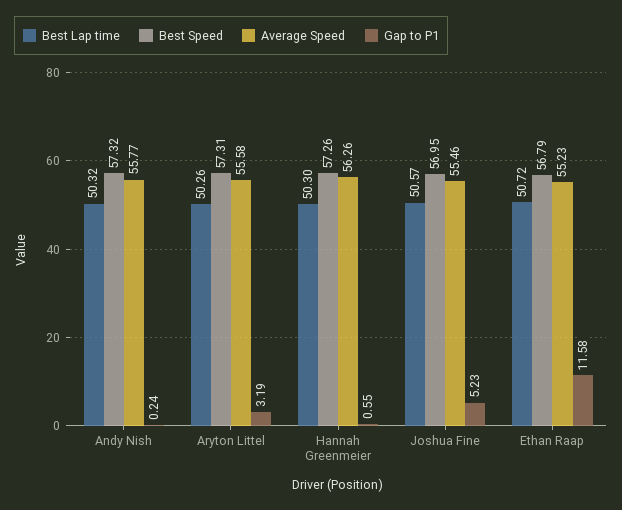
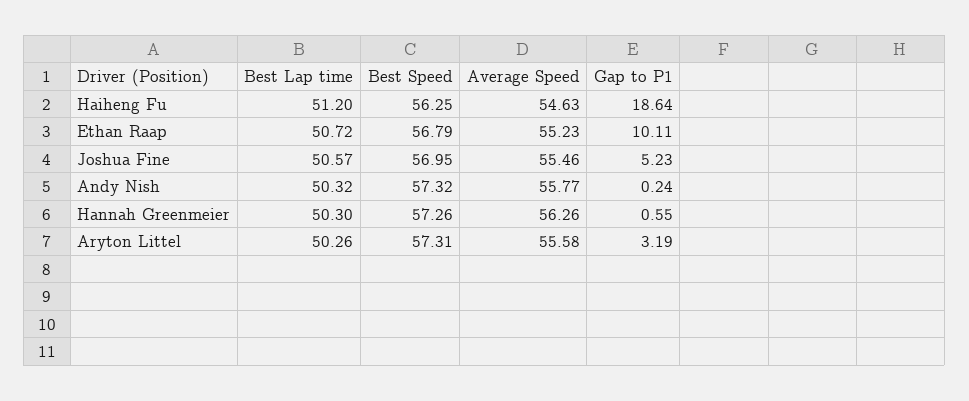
Gap to P1, Ethan Raap: 11.58 -> 10.11
Best Lap time, Haiheng Fu: none -> 51.2
Best Speed, Haiheng Fu: none -> 56.25
Average Speed, Haiheng Fu: none -> 54.63
Gap to P1, Haiheng Fu: none -> 18.64

